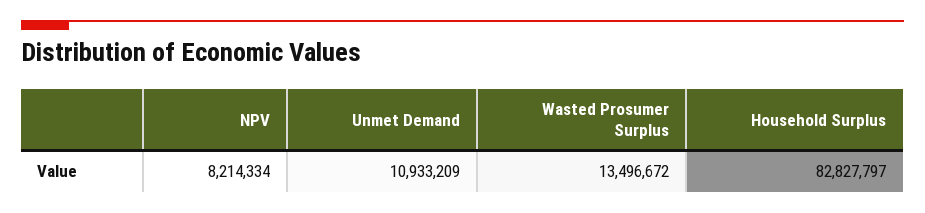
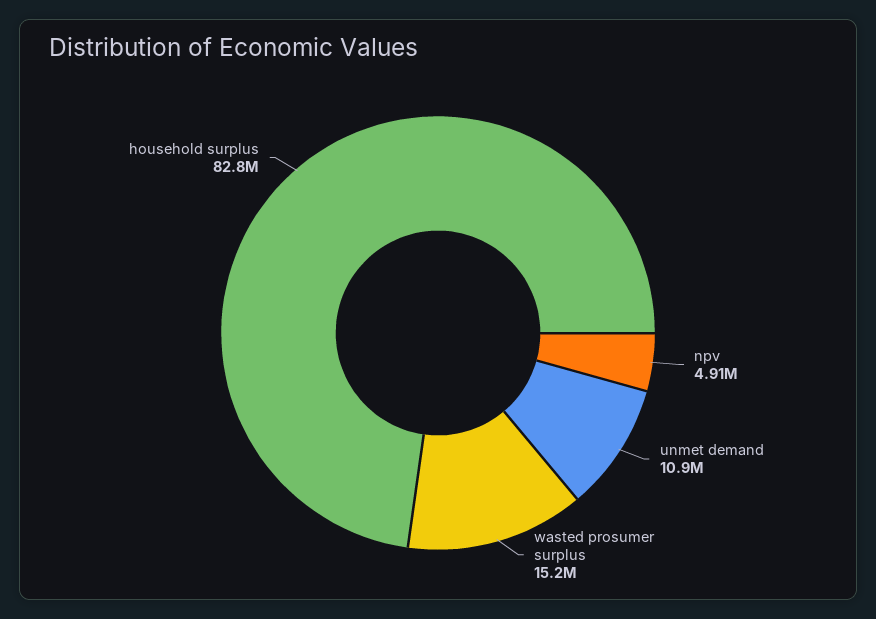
NPV: 8214334 -> 4910000
Wasted Prosumer Surplus: 13496672 -> 15200000

